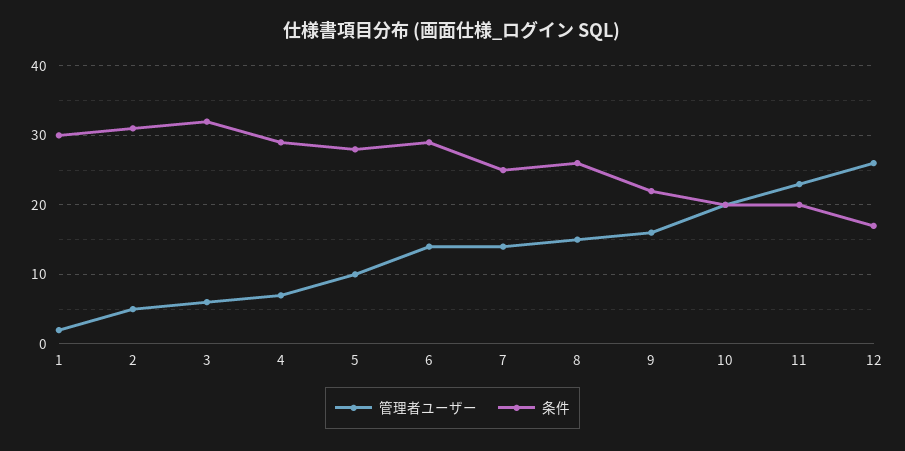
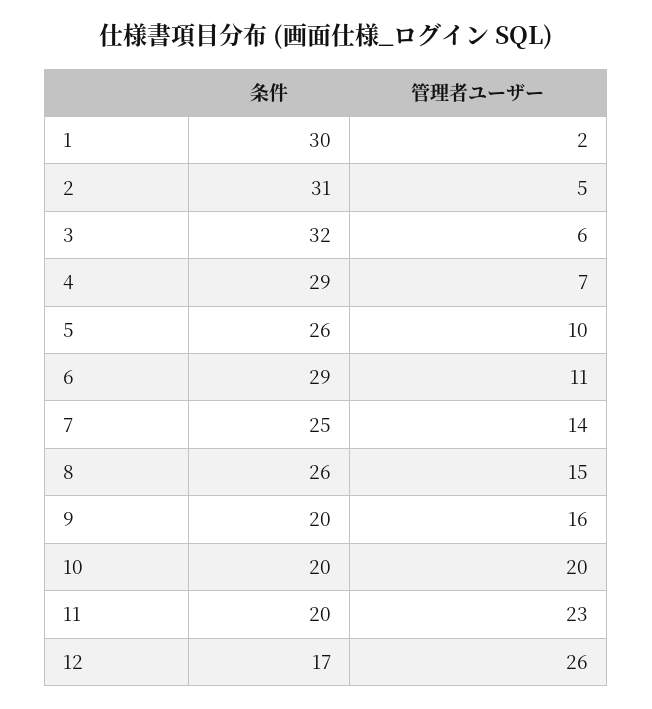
条件, 5: 28 -> 26
管理者ユーザー, 6: 14 -> 11
条件, 9: 22 -> 20

